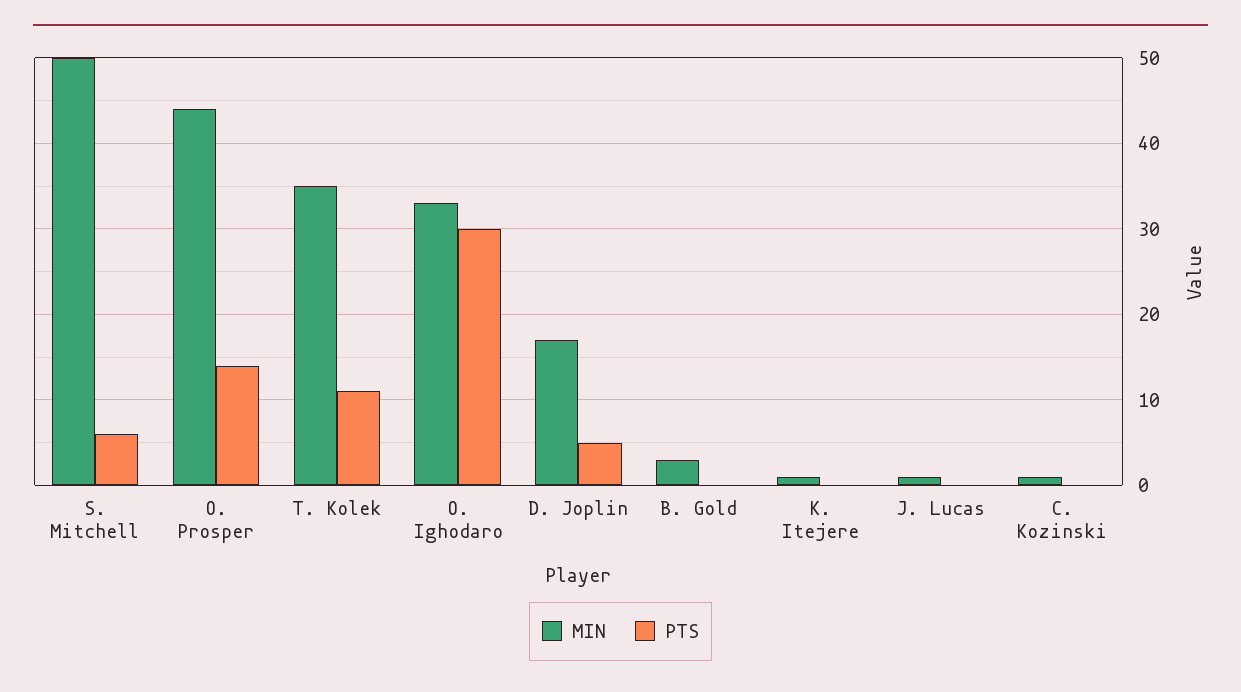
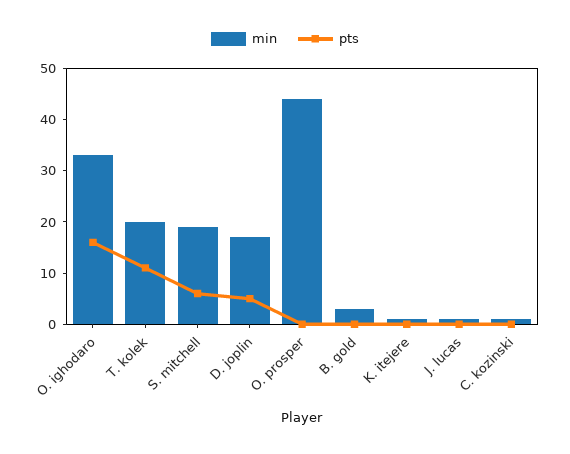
MIN, S. Mitchell: 50 -> 20
PTS, O. Prosper: 14 -> 0
MIN, T. Kolek: 35 -> 20
PTS, O. Ighodaro: 30 -> 15

